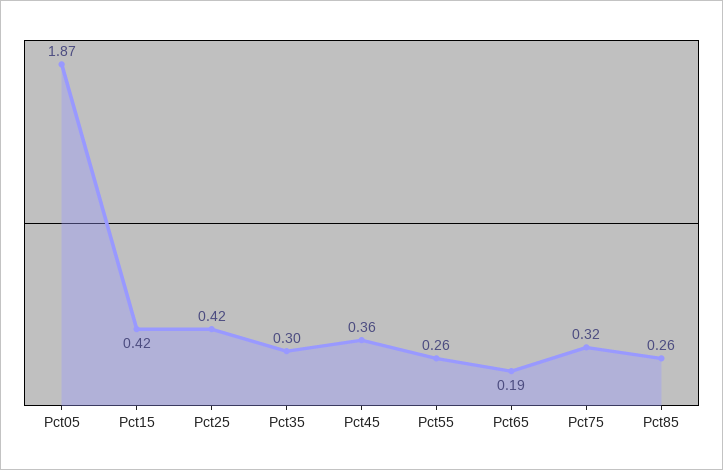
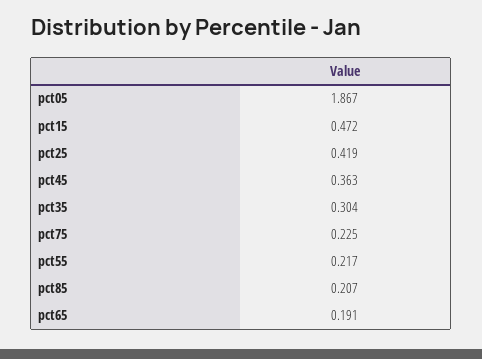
Pct15: 0.42 -> 0.472
Pct55: 0.26 -> 0.217
Pct75: 0.32 -> 0.225
Pct85: 0.26 -> 0.207

